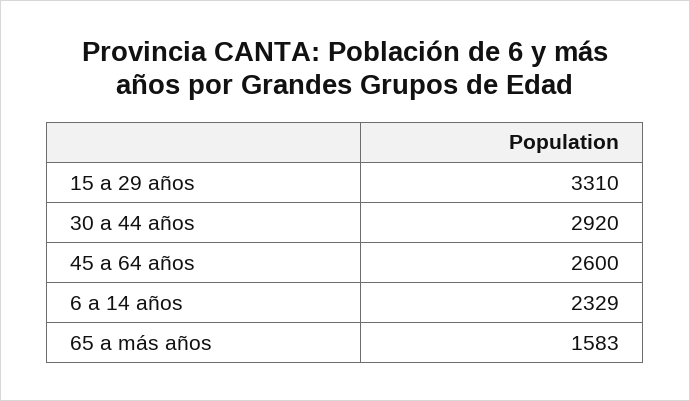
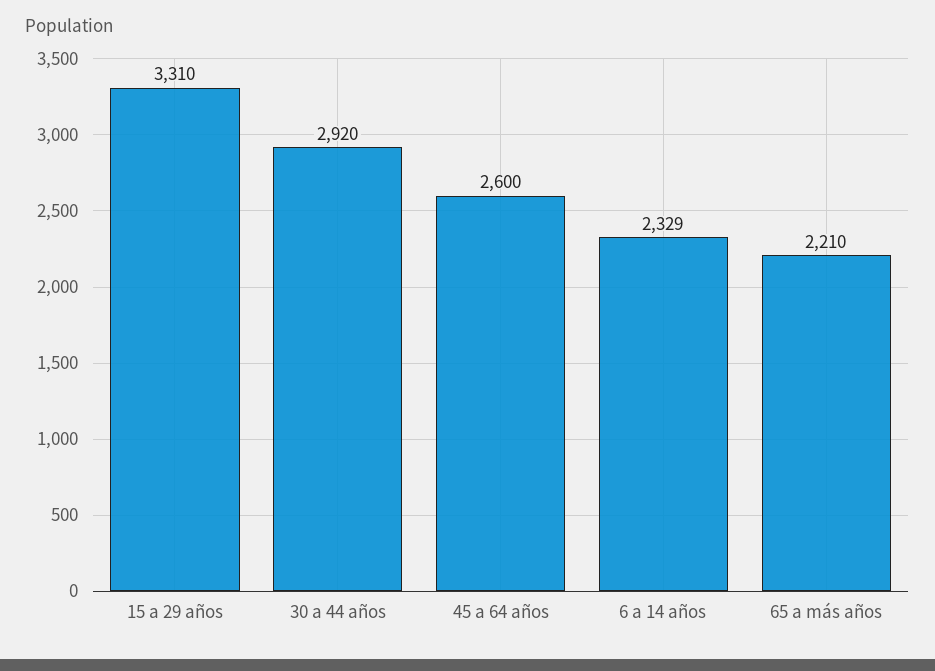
65 a más años: 1583 -> 2210

